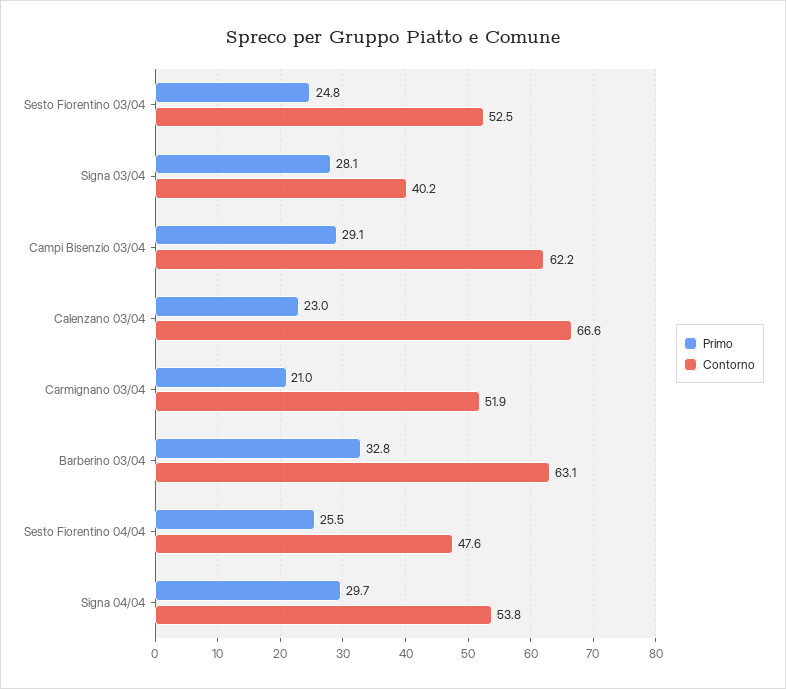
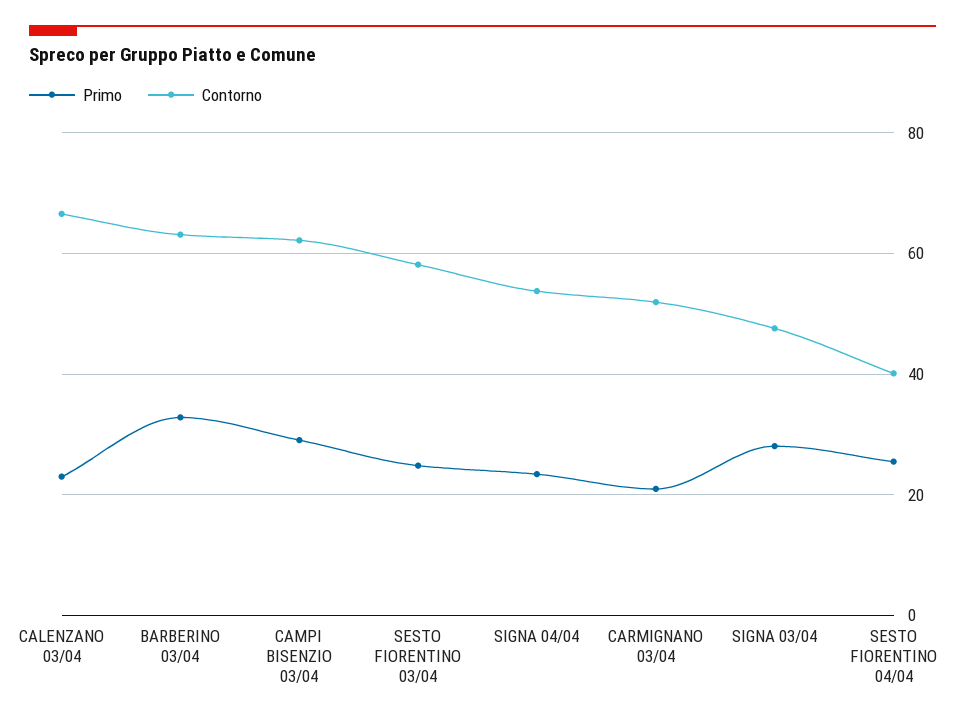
Contorno, Sesto Fiorentino 03/04: 52.5 -> 58
Contorno, Signa 03/04: 40.2 -> 48
Contorno, Sesto Fiorentino 04/04: 47.6 -> 40
Primo, Signa 04/04: 29.7 -> 24

